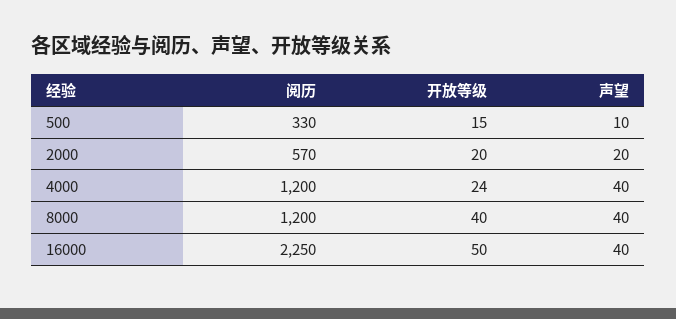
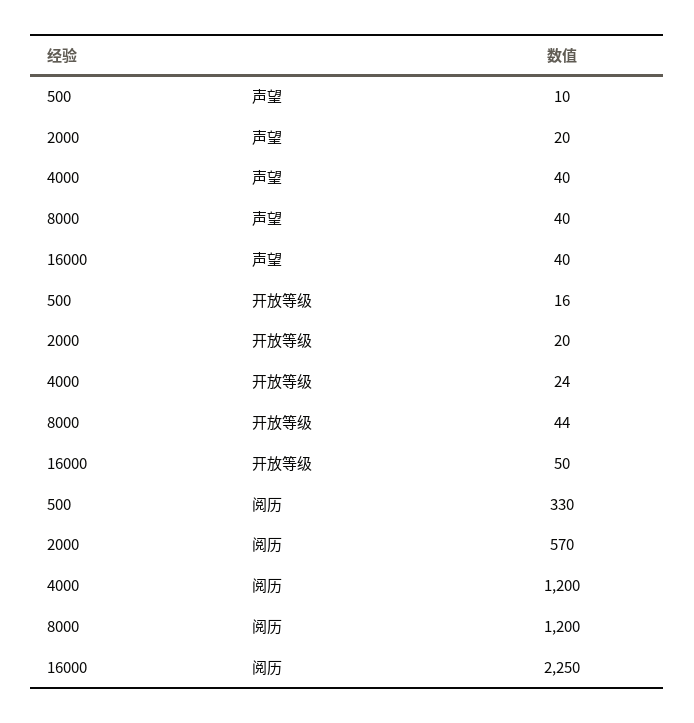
开放等级, 500: 15 -> 16
开放等级, 8000: 40 -> 44

